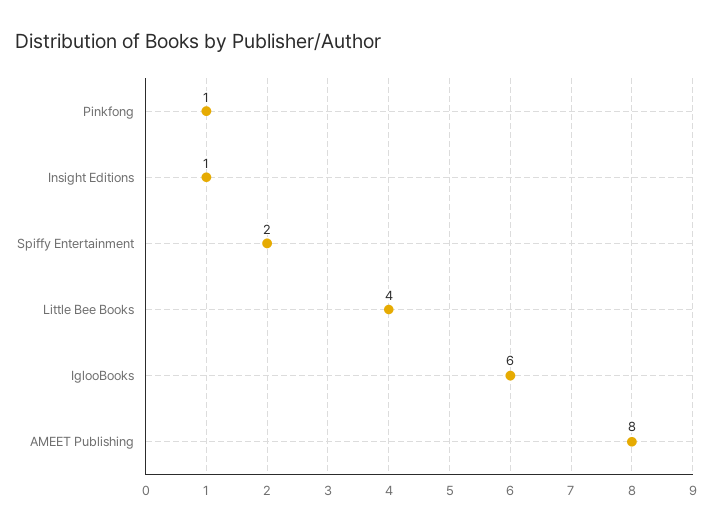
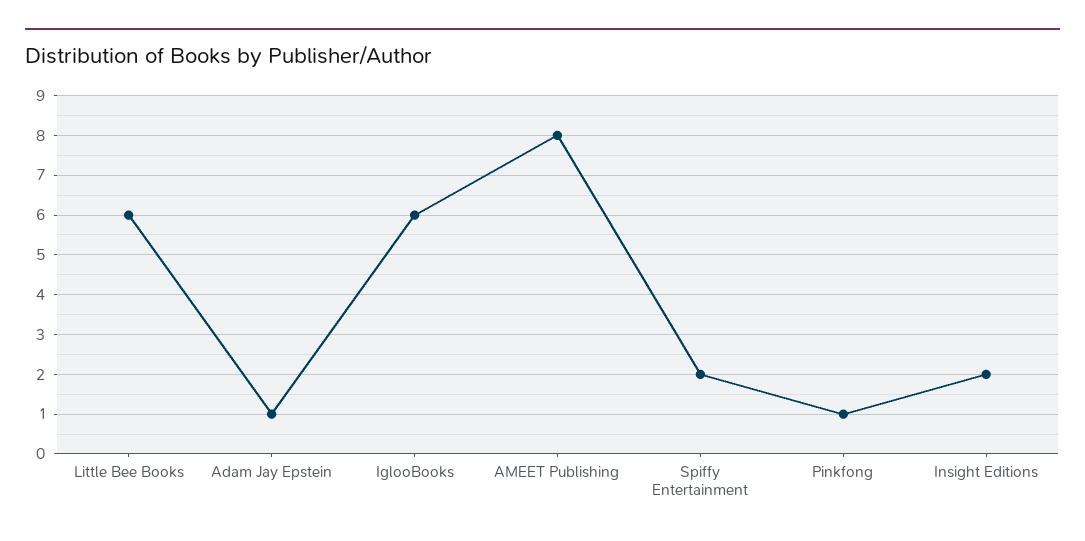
Insight Editions: 1 -> 2
Little Bee Books: 4 -> 6
Adam Jay Epstein: none -> 1

